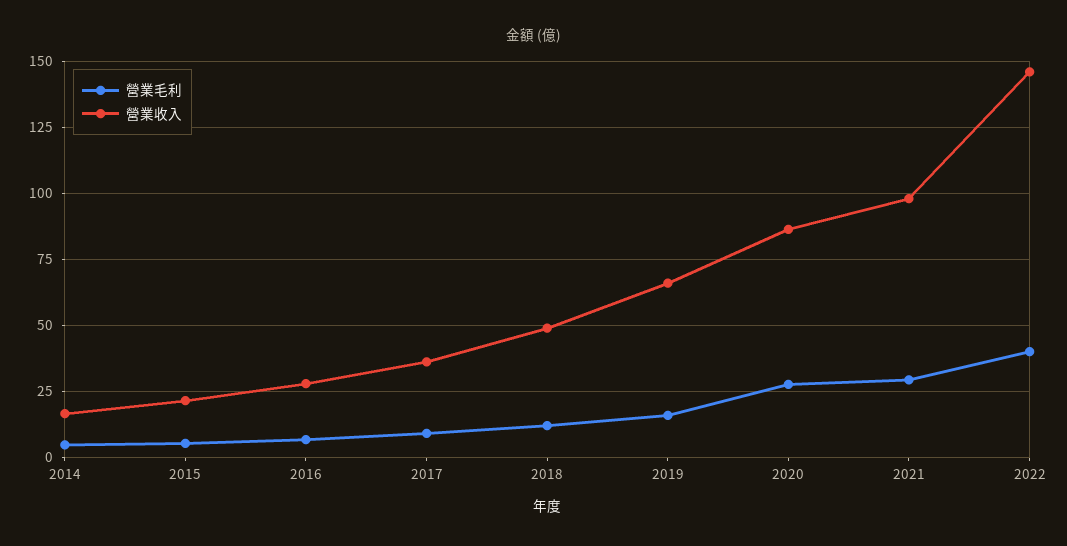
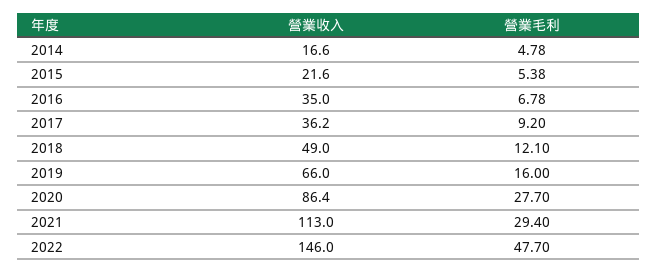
營業收入, 2016: 27.5 -> 35
營業收入, 2021: 97.5 -> 113
營業毛利, 2022: 40 -> 47.7

